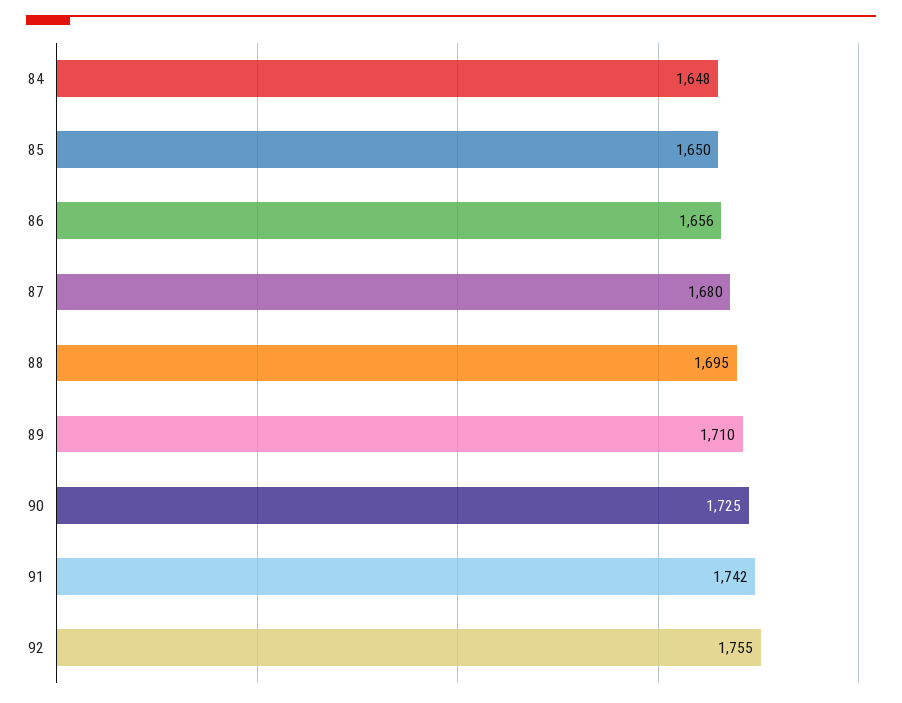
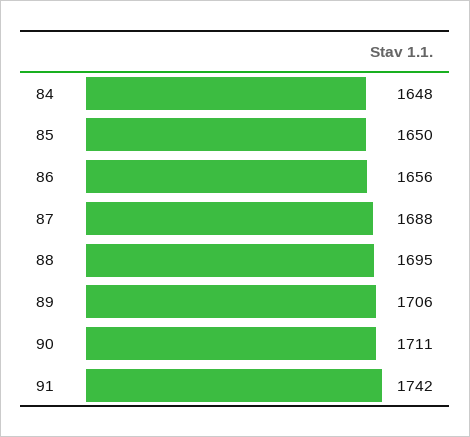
87: 1680 -> 1688
89: 1710 -> 1706
90: 1725 -> 1711
92: 1755 -> none

